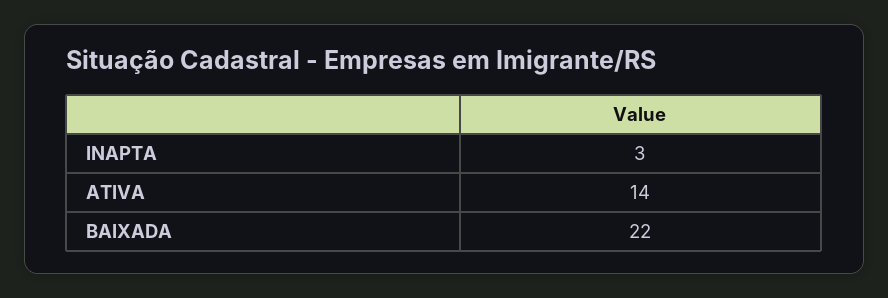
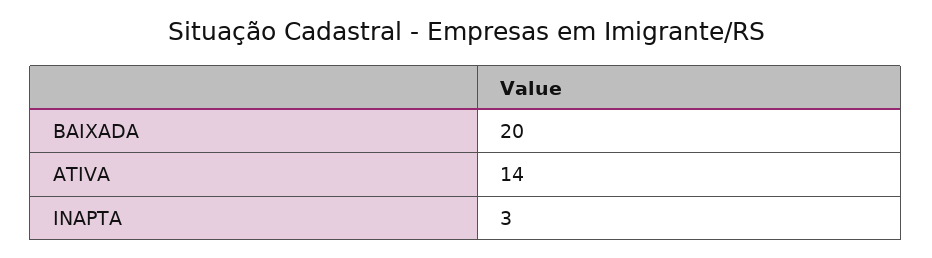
BAIXADA: 22 -> 20

